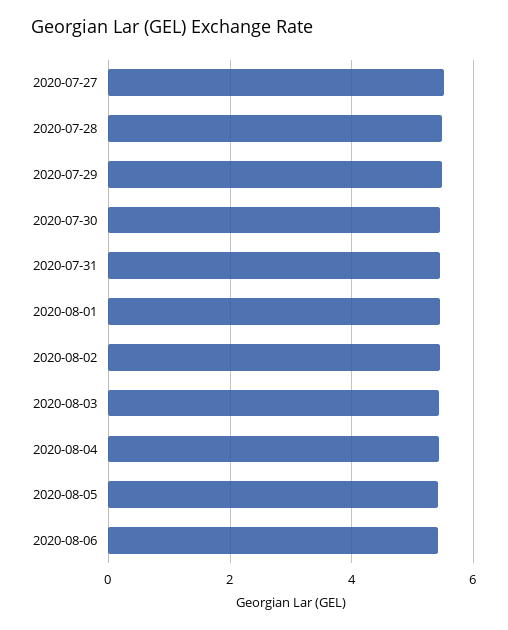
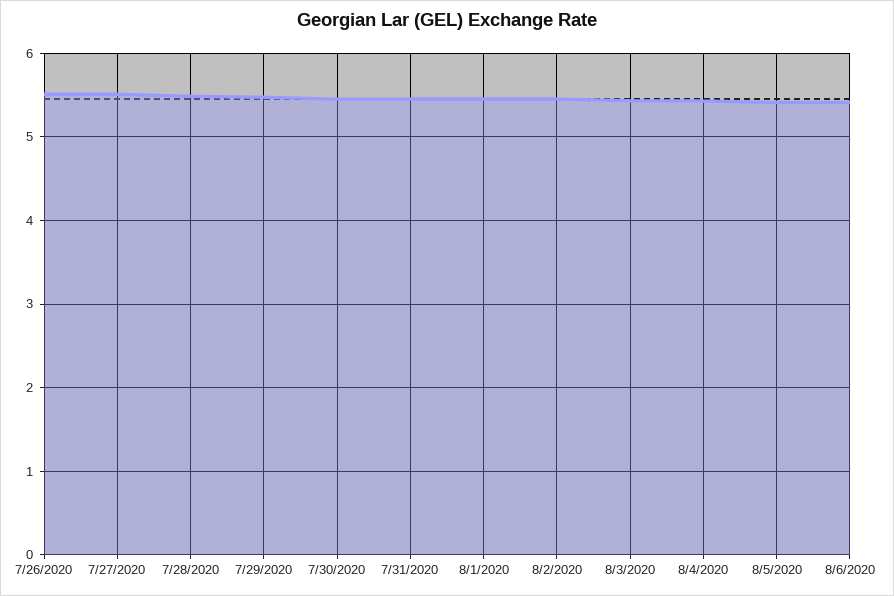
7/26/2020: none -> 5.5

